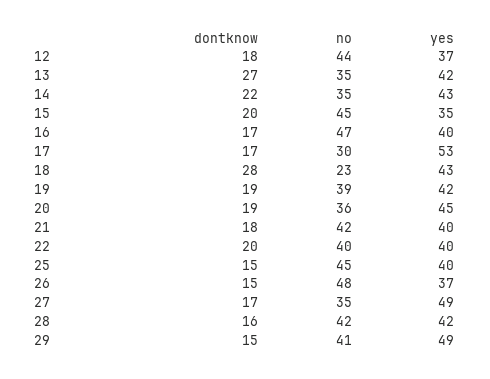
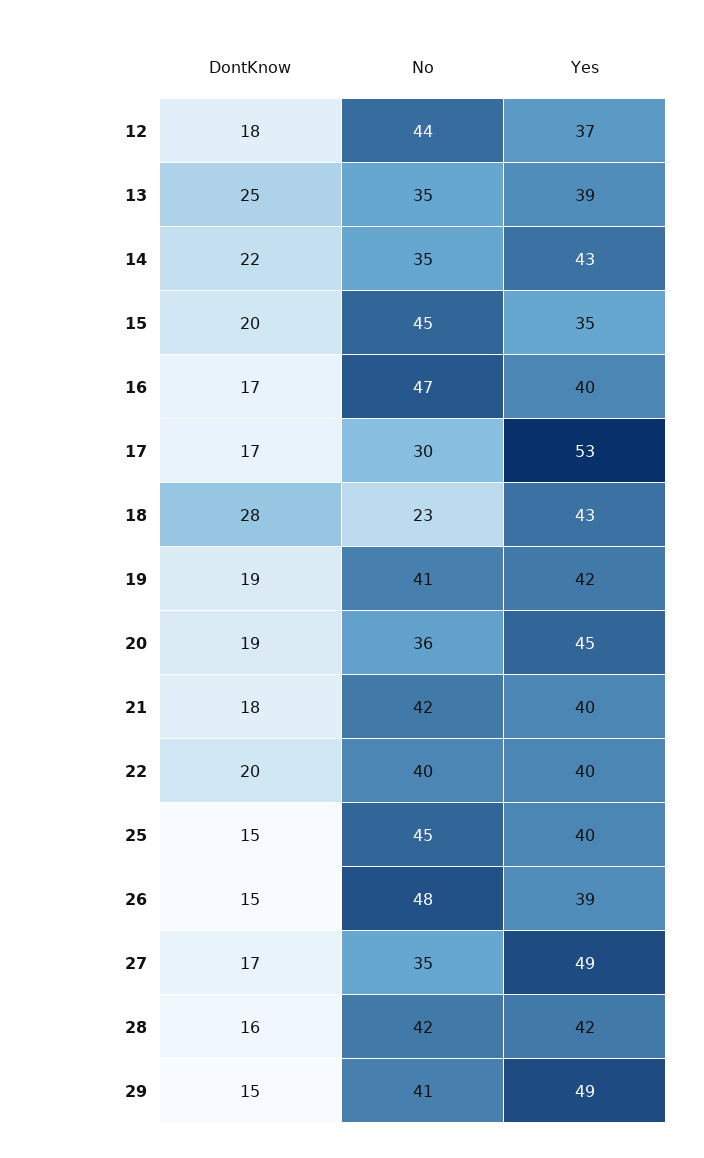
dontknow, 13: 27 -> 25
yes, 13: 42 -> 39
no, 19: 39 -> 41
yes, 26: 37 -> 39

